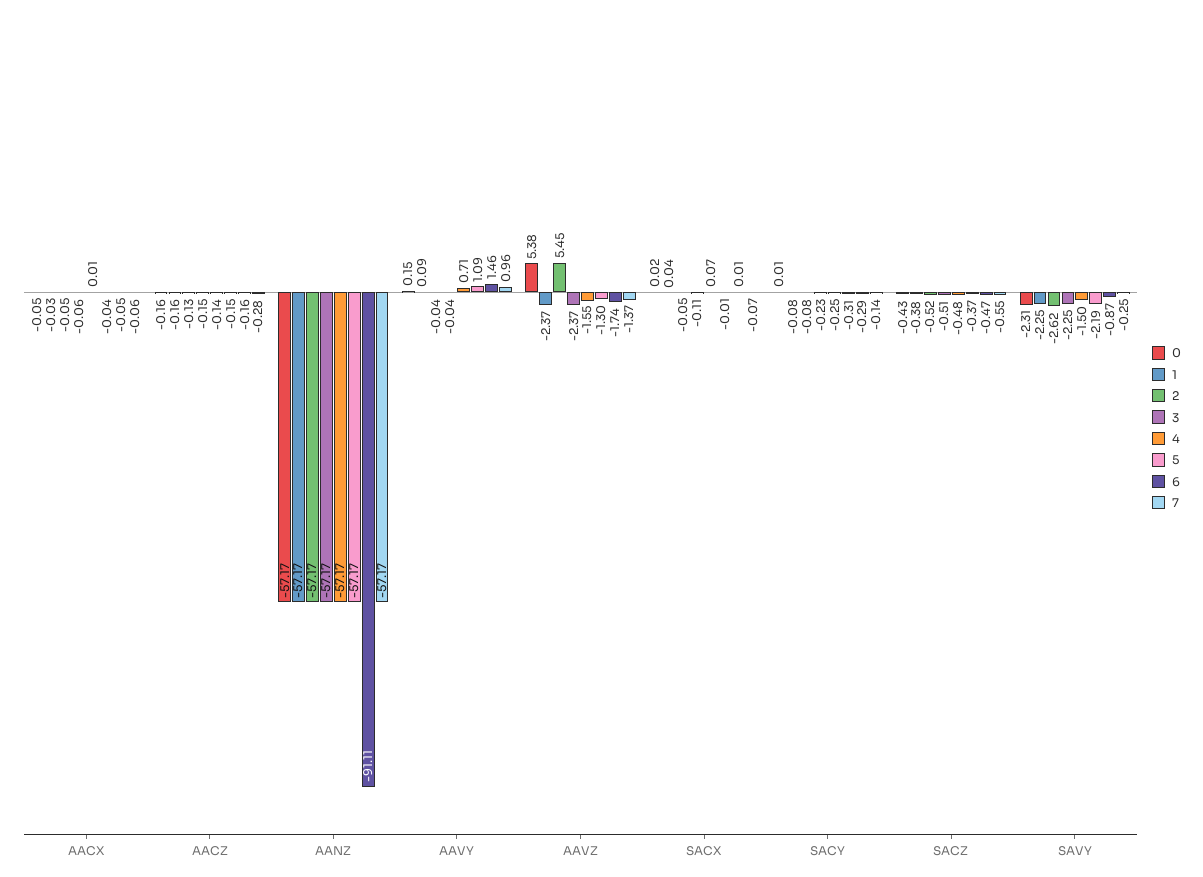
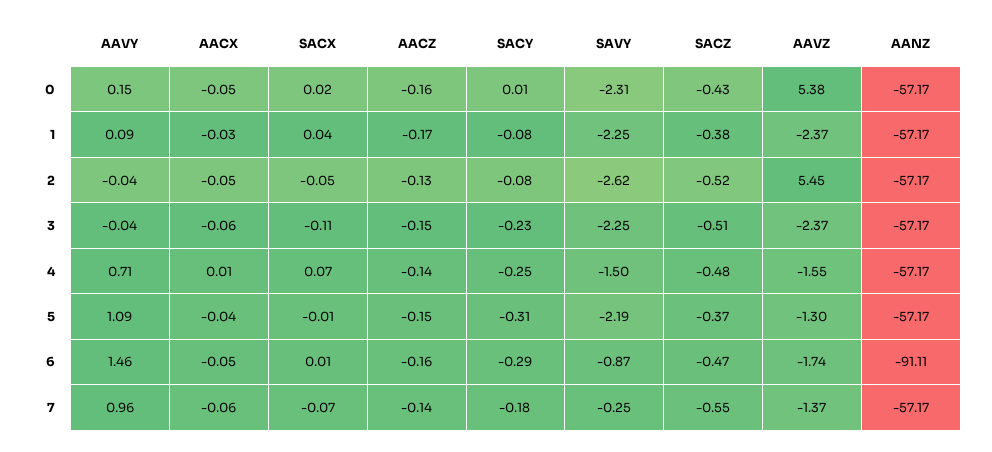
1, AACZ: -0.16 -> -0.17
7, AACZ: -0.28 -> -0.14
7, SACY: -0.14 -> -0.18

